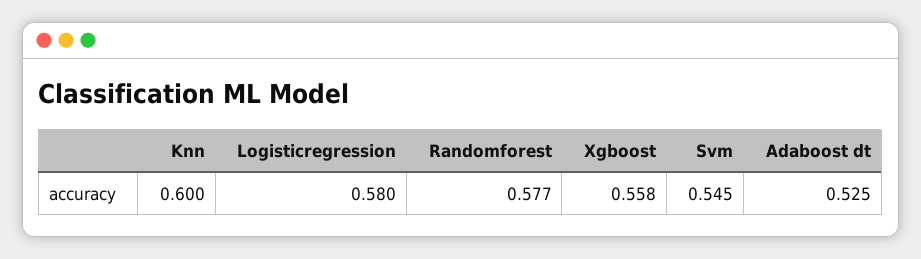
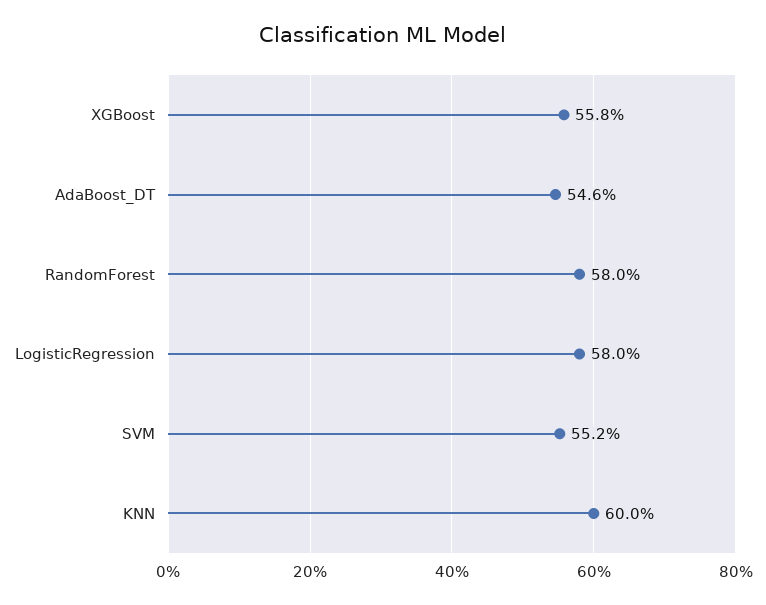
Randomforest: 0.577 -> 0.58
Svm: 0.545 -> 0.552
Adaboost dt: 0.525 -> 0.546

